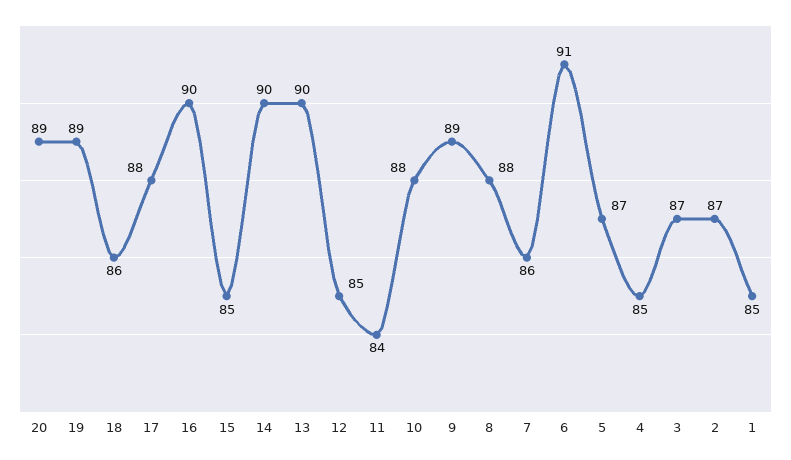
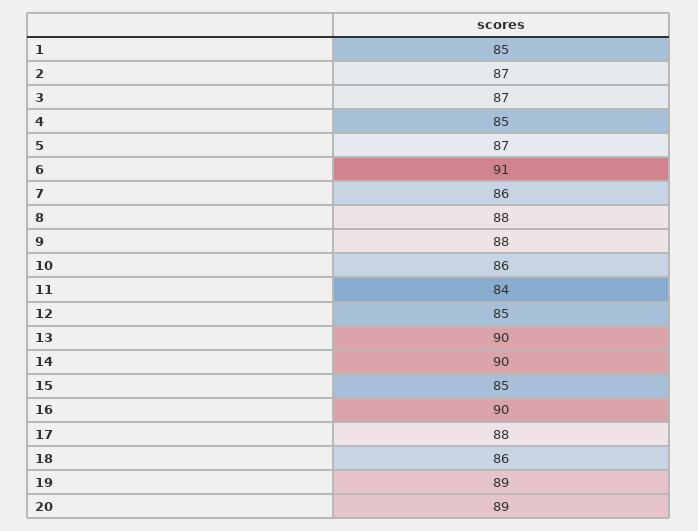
10: 88 -> 86
9: 89 -> 88

